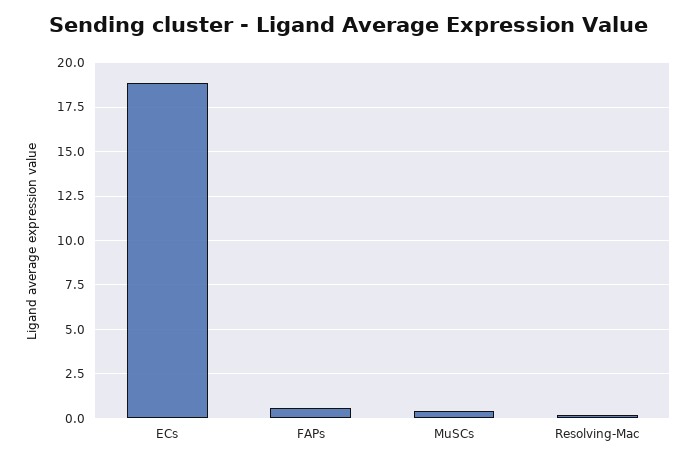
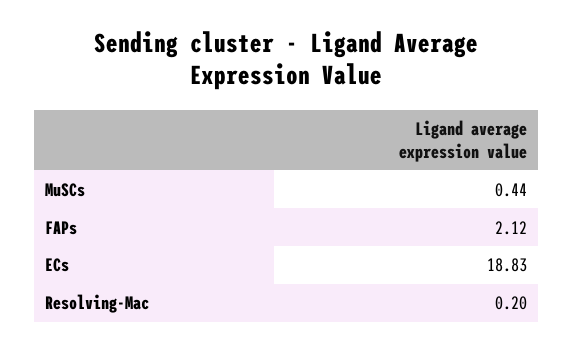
FAPs: 0.5 -> 2.12

